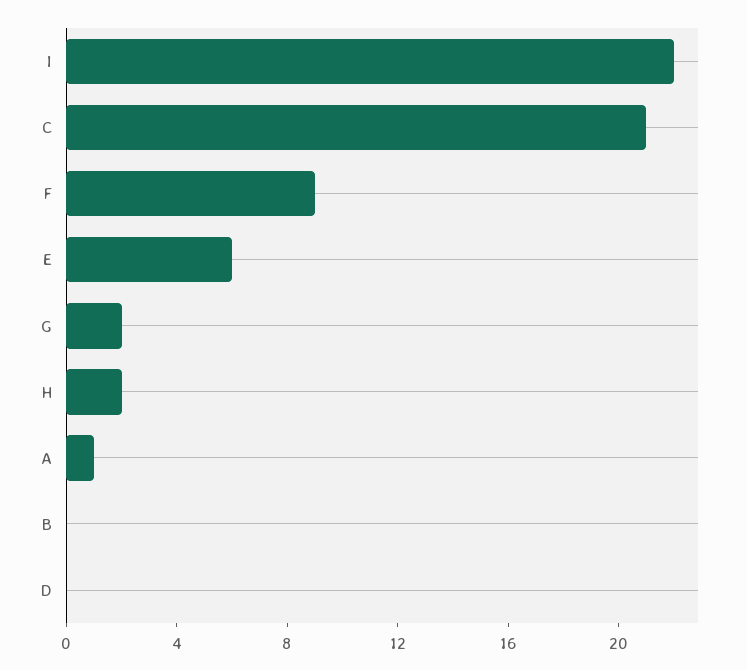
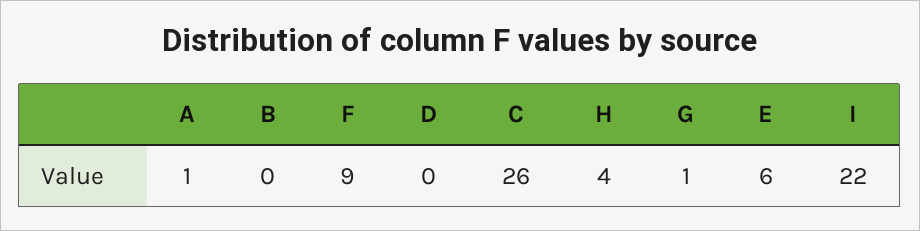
C: 21 -> 26
G: 2 -> 1
H: 2 -> 4

